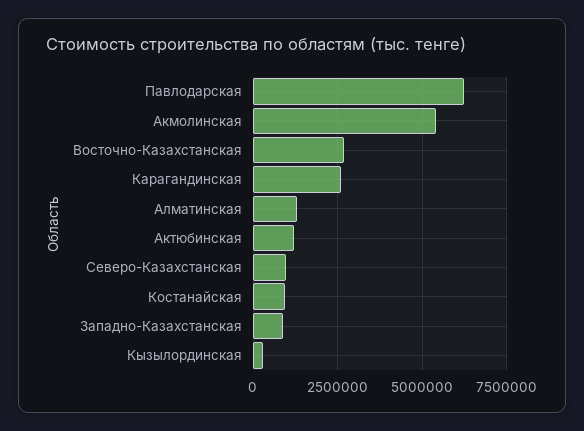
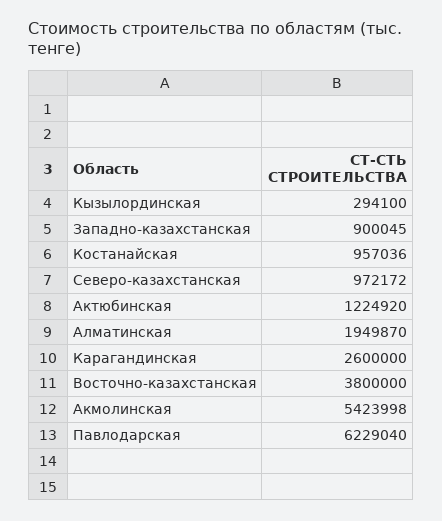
Восточно-Казахстанская: 2750000 -> 3800000
Алматинская: 1250000 -> 1949870

